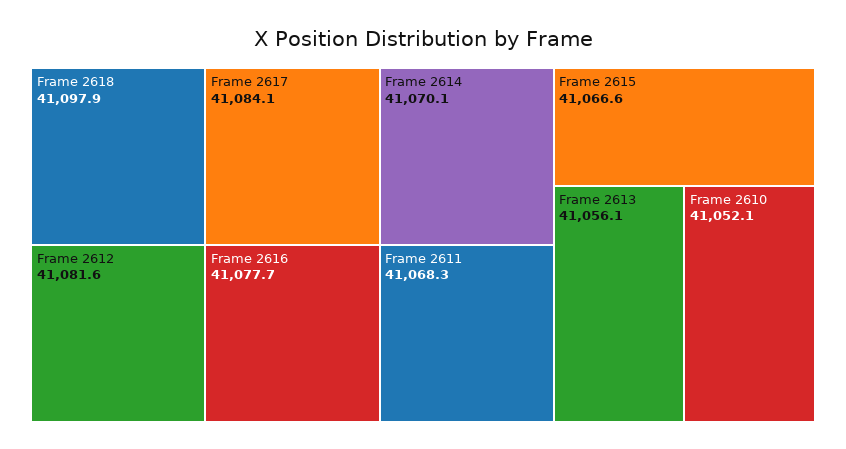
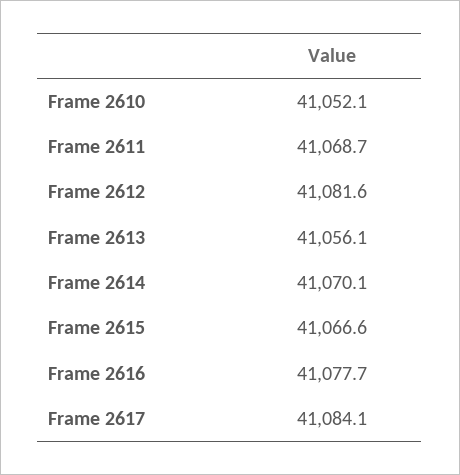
Frame 2618: 41097.9 -> none
Frame 2611: 41068.3 -> 41068.7

